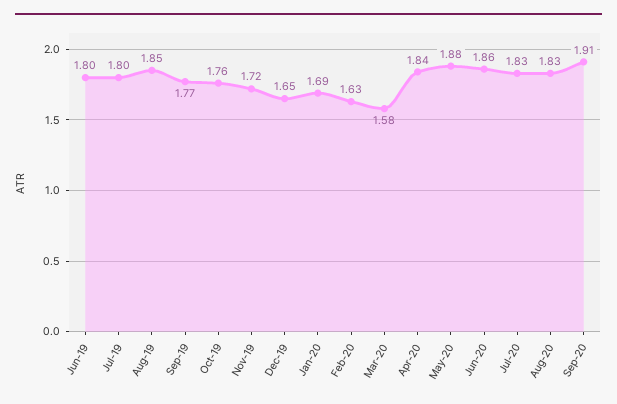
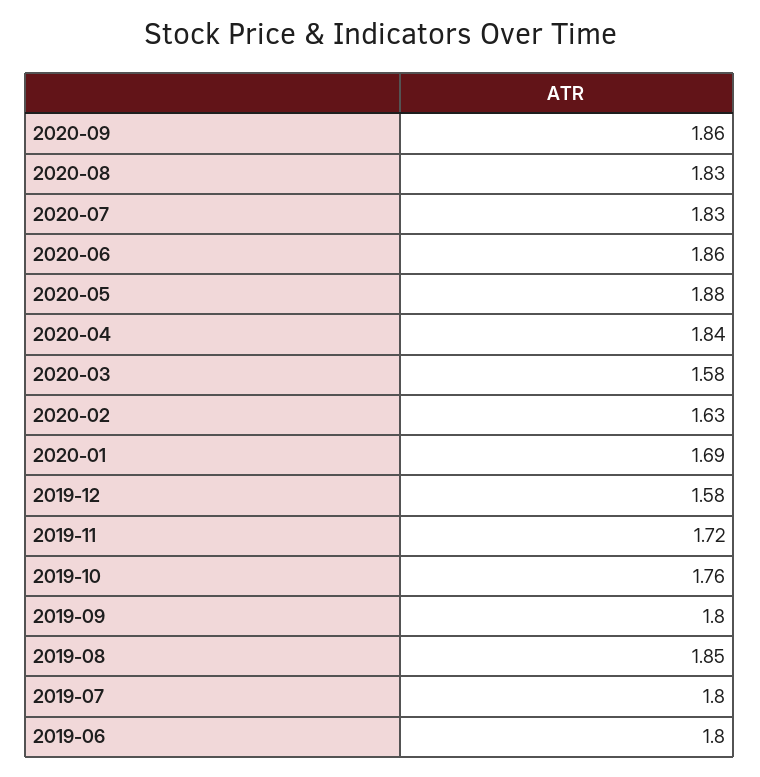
Sep-19: 1.77 -> 1.8
Dec-19: 1.65 -> 1.58
Sep-20: 1.91 -> 1.86

